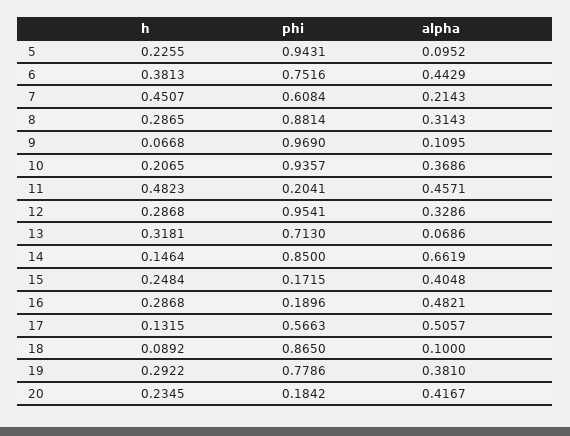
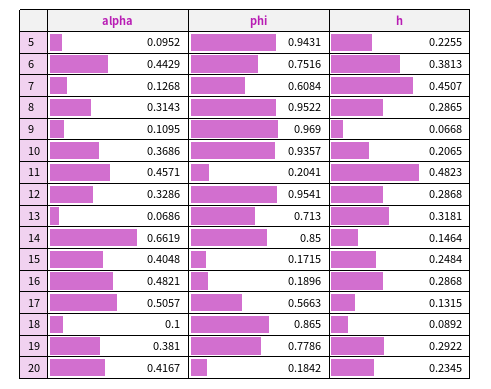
alpha, 7: 0.2143 -> 0.1268
phi, 8: 0.8814 -> 0.9522

